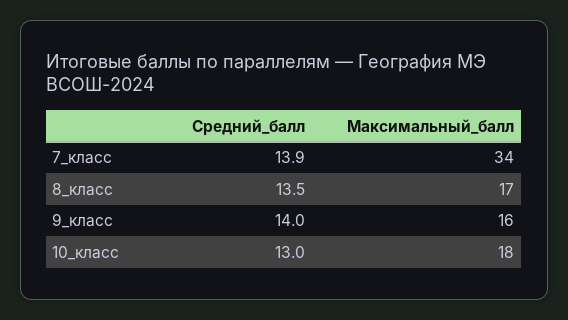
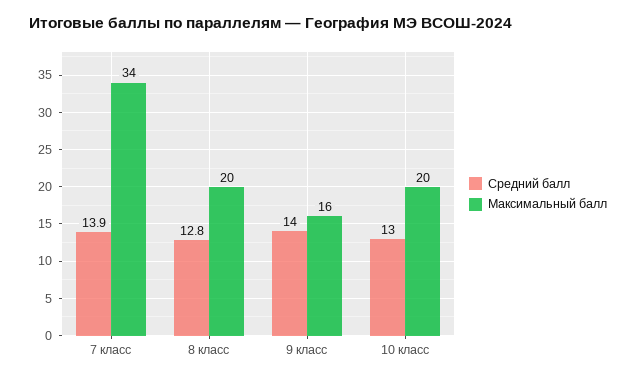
Средний_балл, 8_класс: 13.5 -> 12.8
Максимальный_балл, 8_класс: 17 -> 20
Максимальный_балл, 10_класс: 18 -> 20

